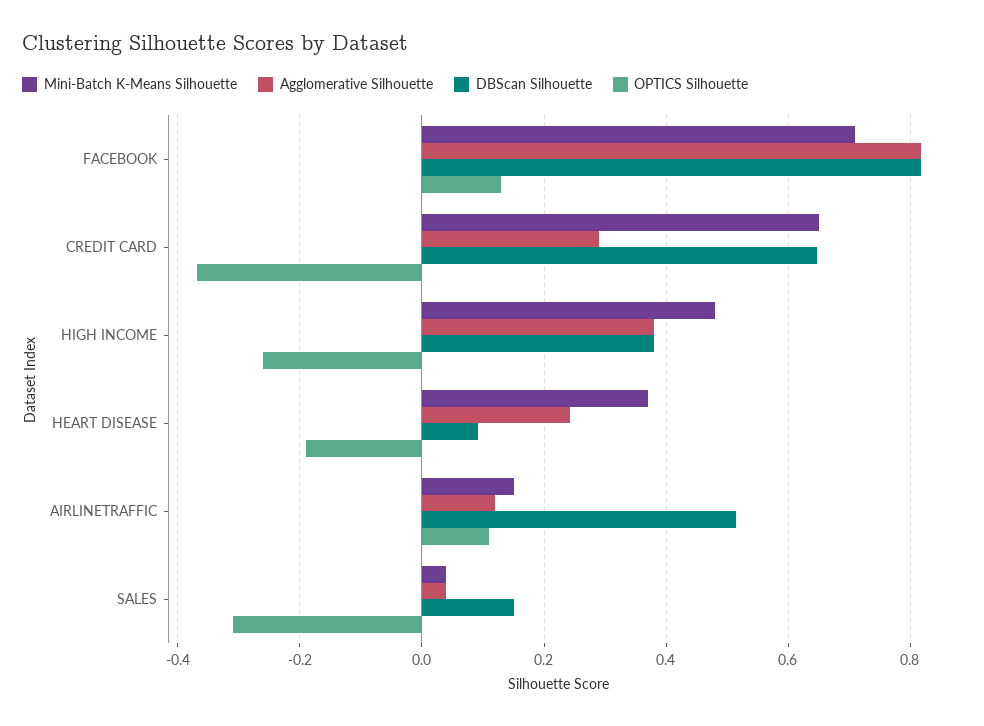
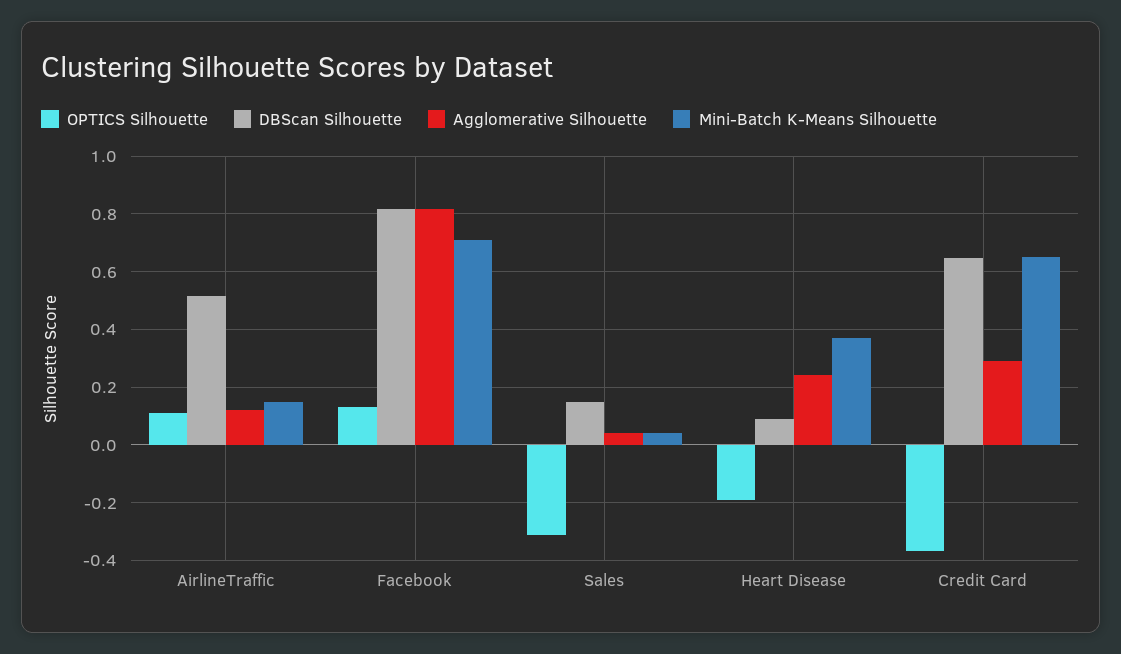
Mini-Batch K-Means Silhouette, HIGH INCOME: 0.48 -> none
Agglomerative Silhouette, HIGH INCOME: 0.38 -> none
DBScan Silhouette, HIGH INCOME: 0.38 -> none
OPTICS Silhouette, HIGH INCOME: -0.26 -> none

